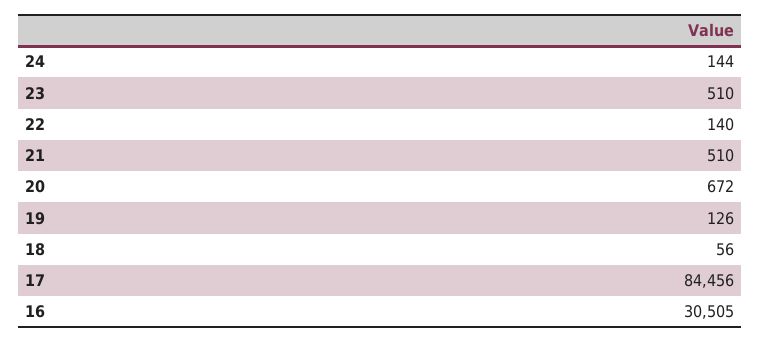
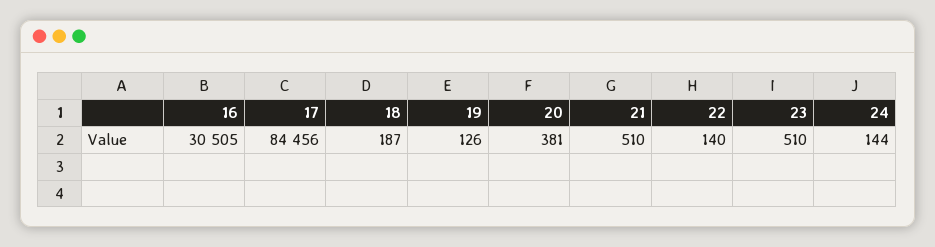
20: 672 -> 381
18: 56 -> 187

